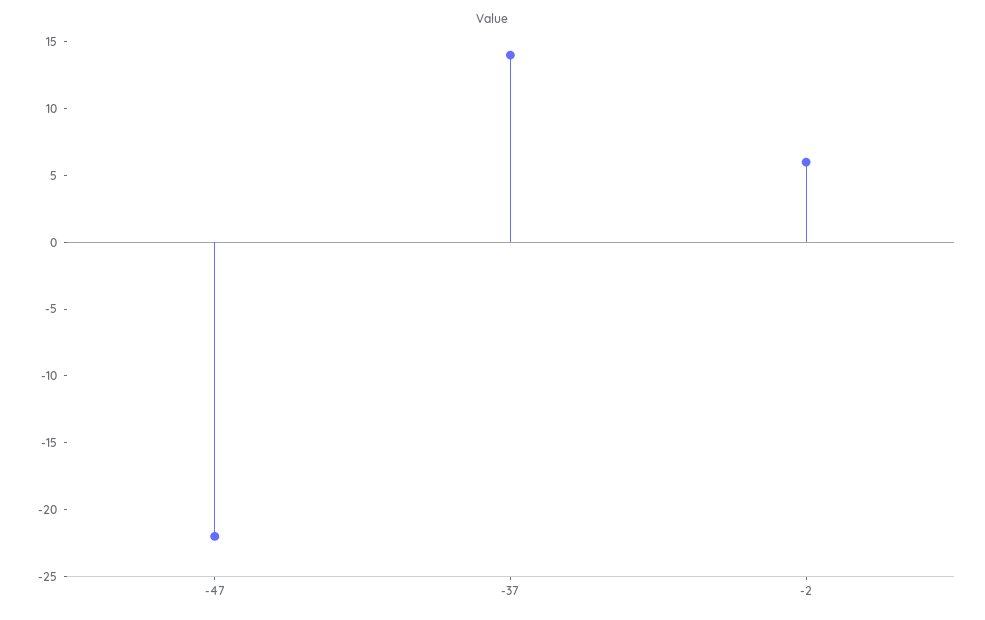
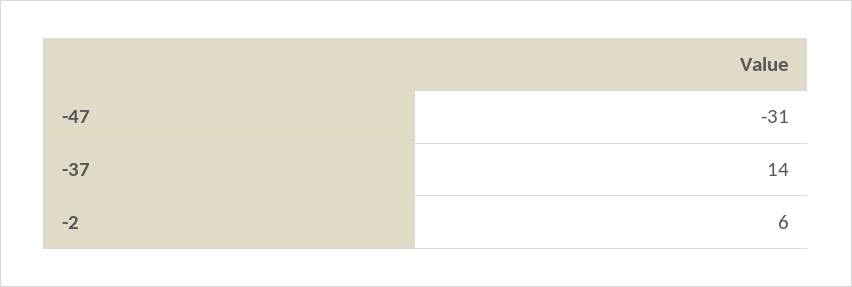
-47: -22 -> -31

